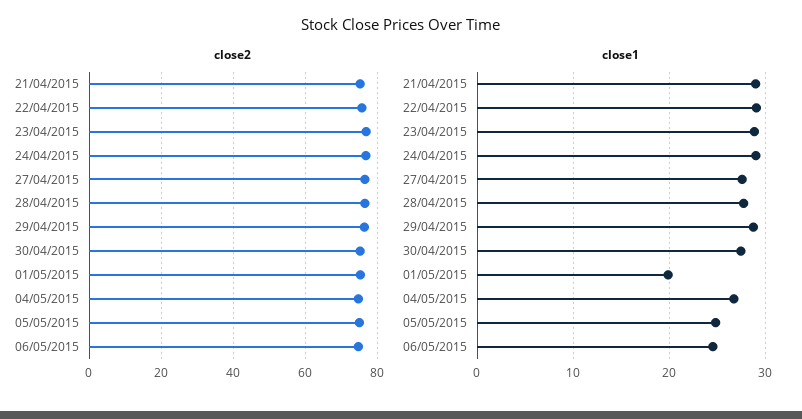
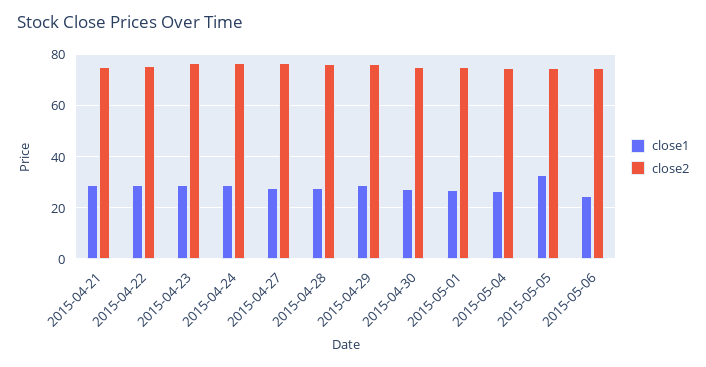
close1, 01/05/2015: 20 -> 27.5
close1, 05/05/2015: 25 -> 32.5

